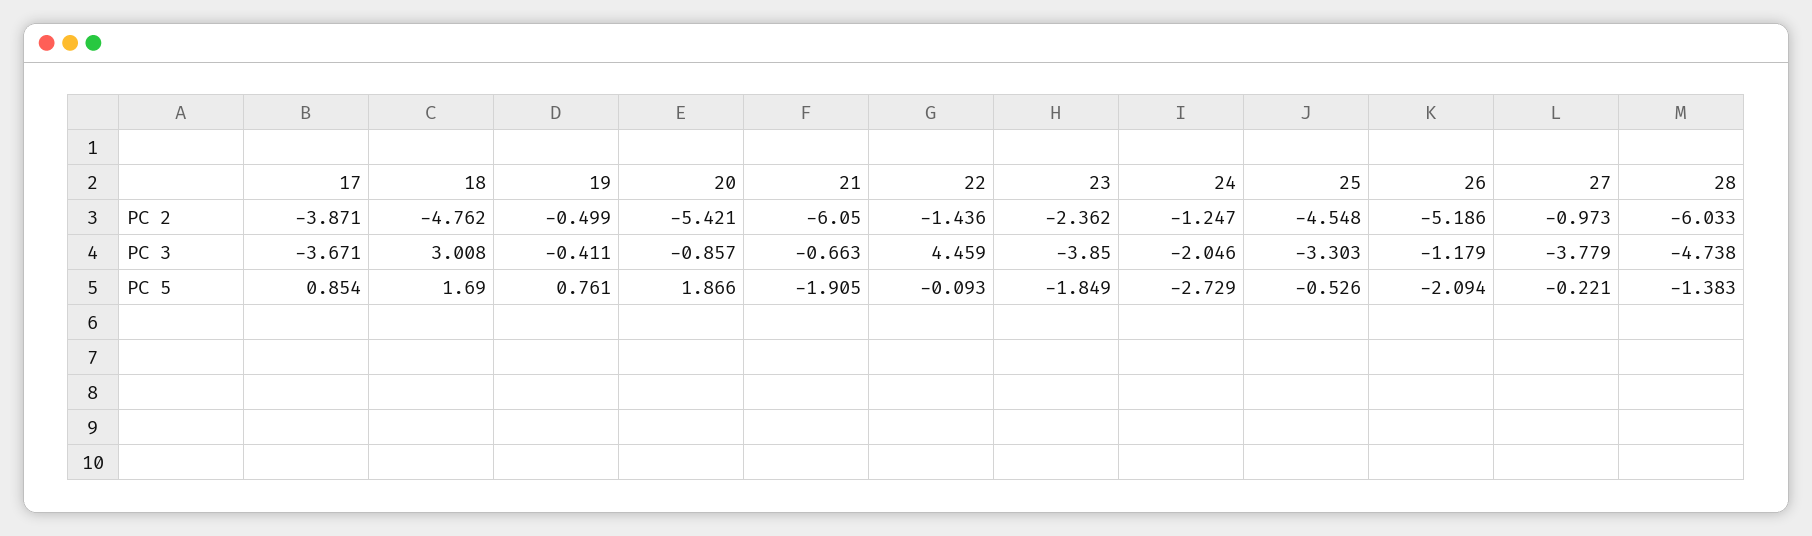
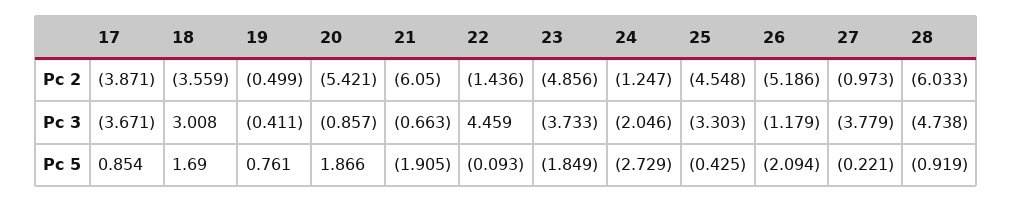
18, PC 2: -4.762 -> -3.559
23, PC 2: -2.362 -> -4.856
23, PC 3: -3.85 -> -3.733
25, PC 5: -0.526 -> -0.425
28, PC 5: -1.383 -> -0.919

